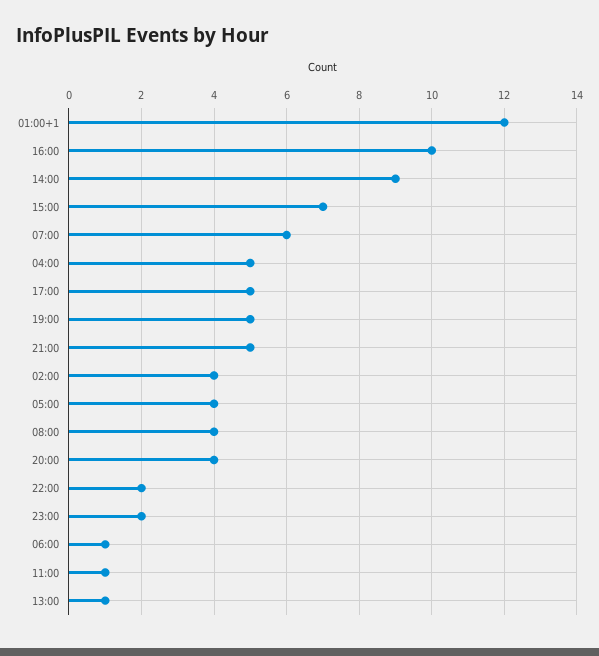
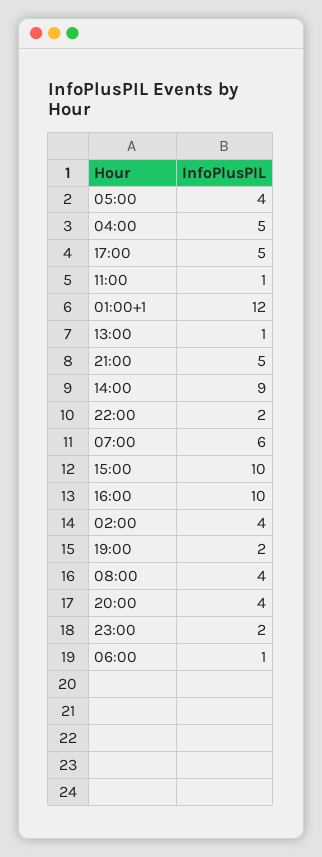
15:00: 7 -> 10
19:00: 5 -> 2

